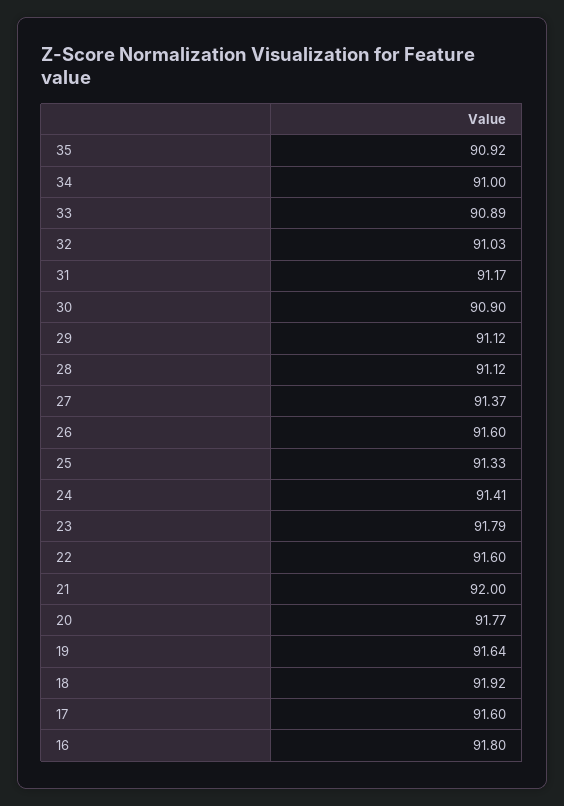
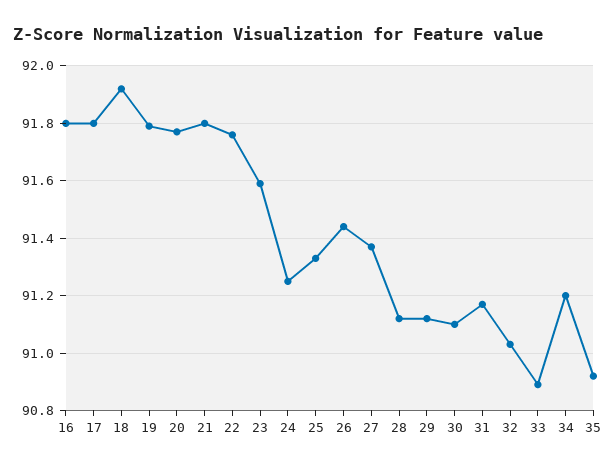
34: 91 -> 91.2
30: 90.9 -> 91.1
26: 91.6 -> 91.45
24: 91.41 -> 91.25
23: 91.79 -> 91.6
22: 91.6 -> 91.75
21: 92 -> 91.8
19: 91.64 -> 91.8
17: 91.6 -> 91.8

